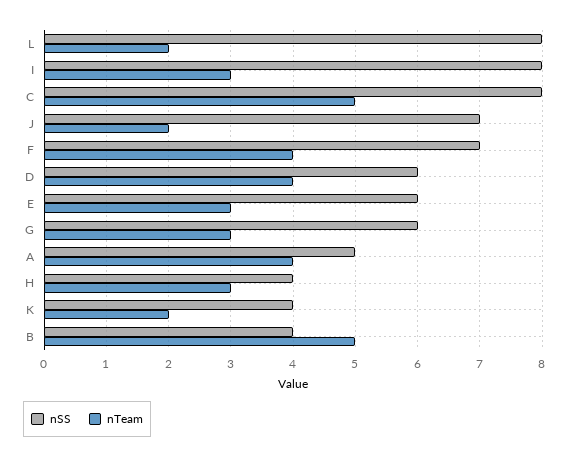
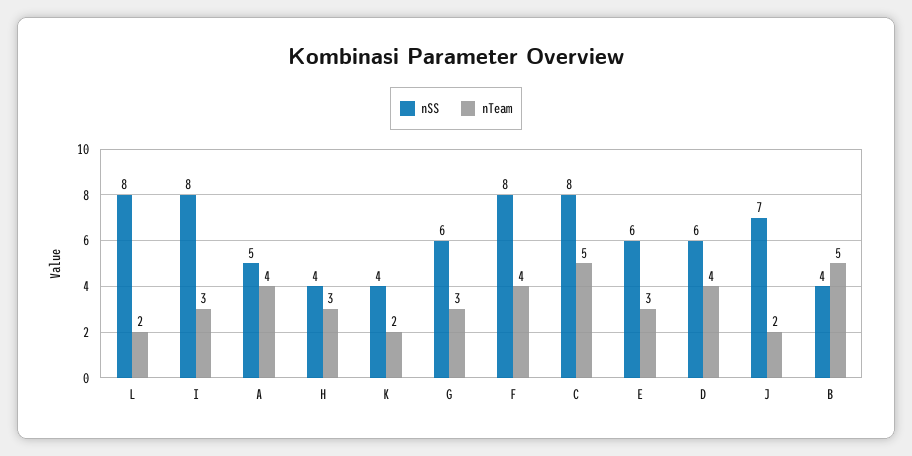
nSS, F: 7 -> 8

